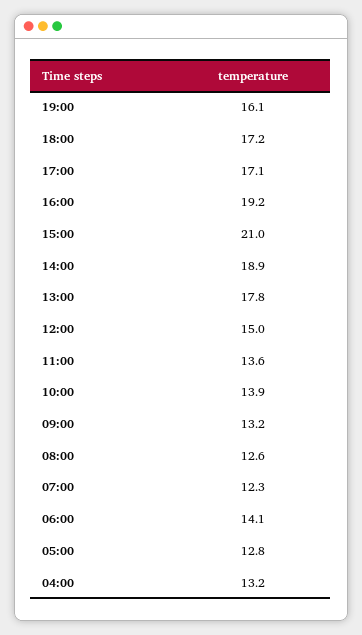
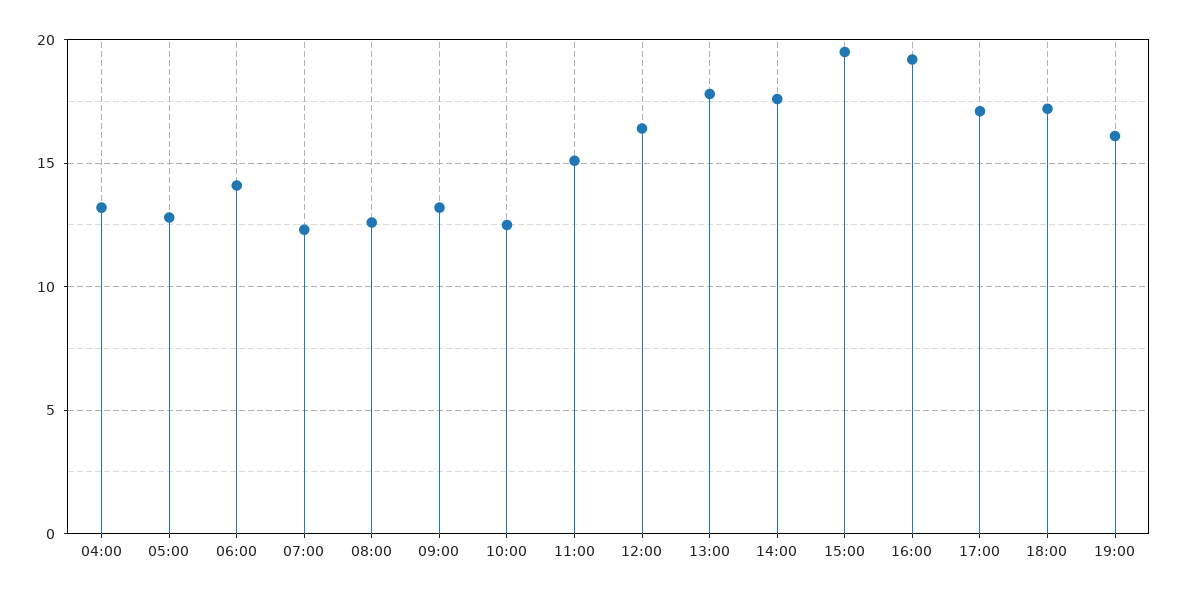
15:00: 21 -> 19.5
14:00: 18.9 -> 17.5
12:00: 15 -> 16.5
11:00: 13.6 -> 15
10:00: 13.9 -> 12.5

